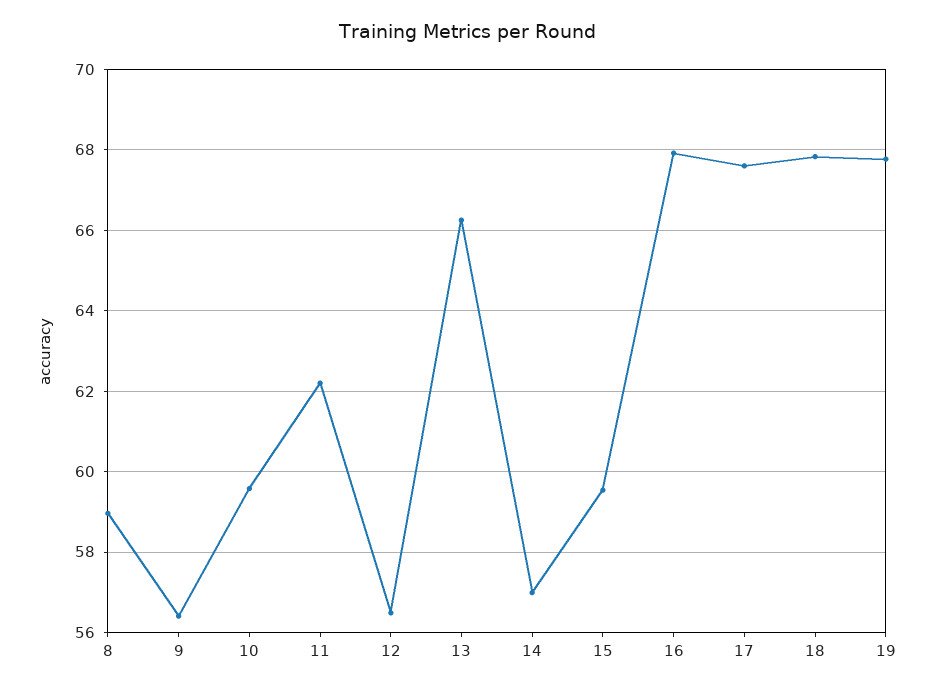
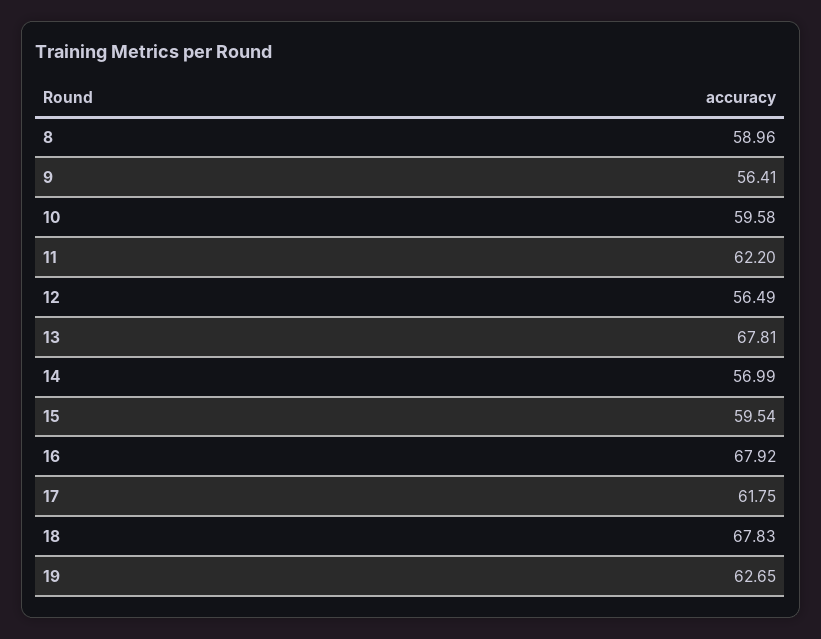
13: 66.2 -> 67.81
17: 67.6 -> 61.75
19: 67.8 -> 62.65

